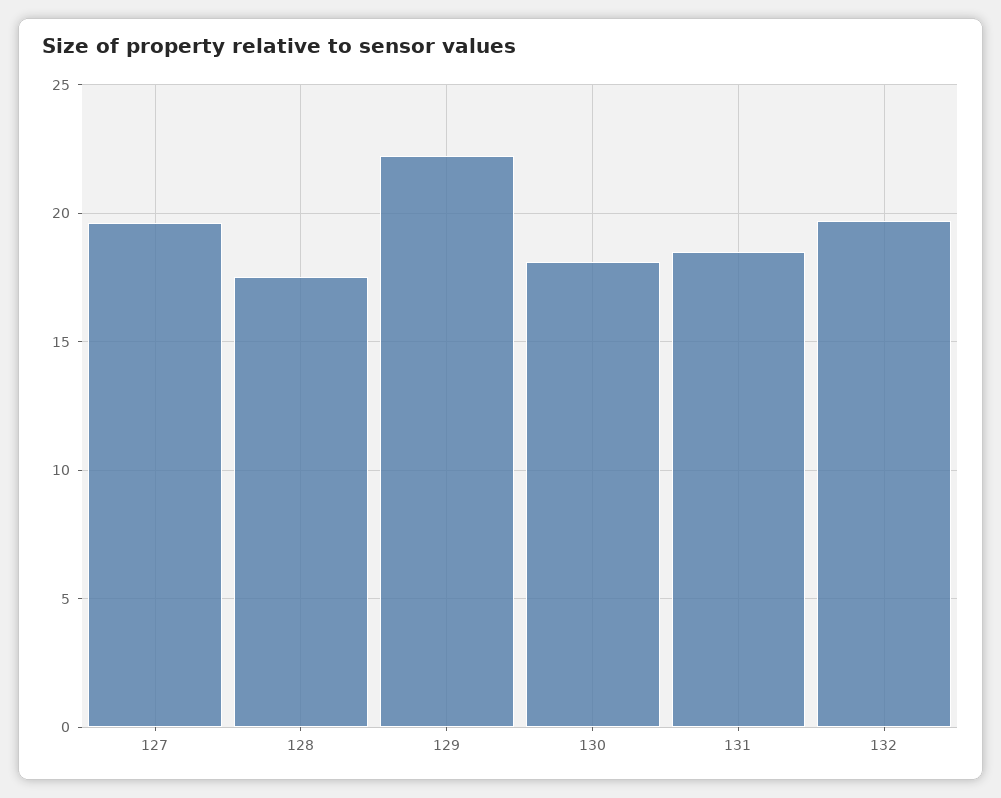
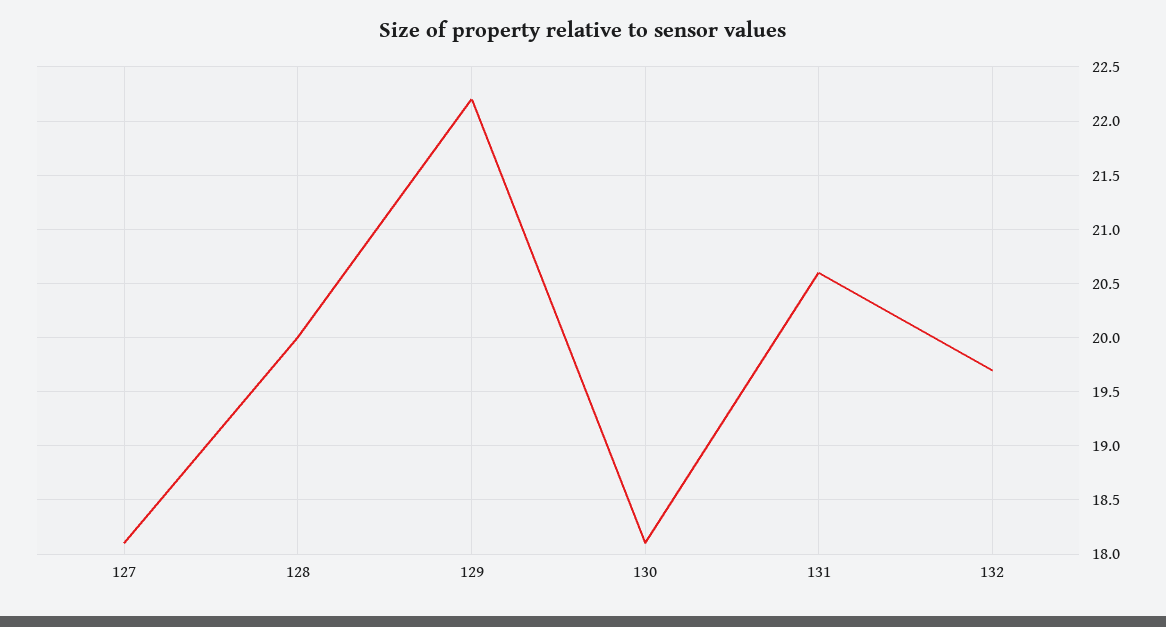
127: 19.5 -> 18.1
128: 17.5 -> 20
131: 18.5 -> 20.6

